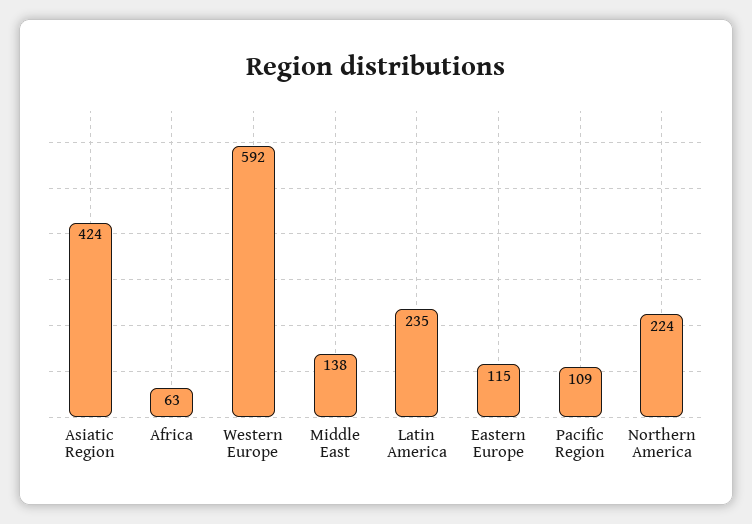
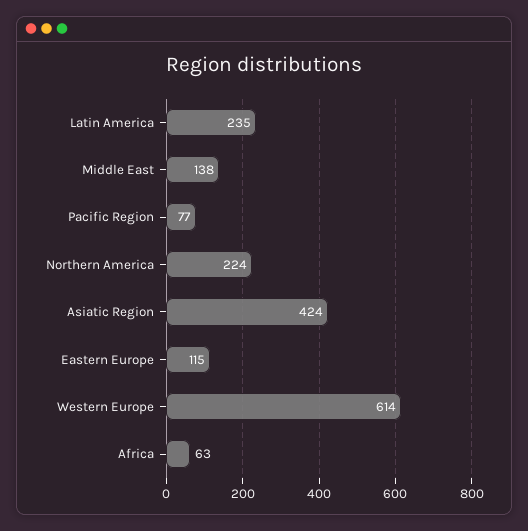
Western Europe: 592 -> 614
Pacific Region: 109 -> 77

